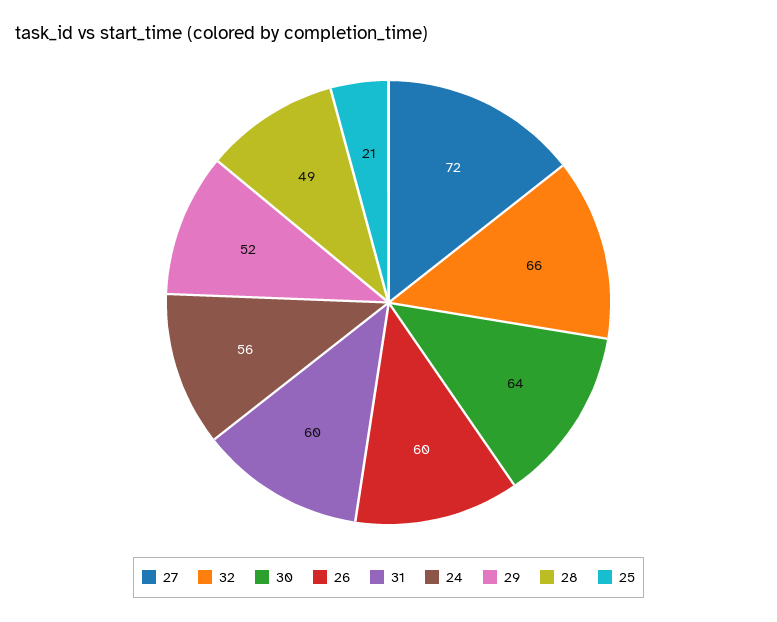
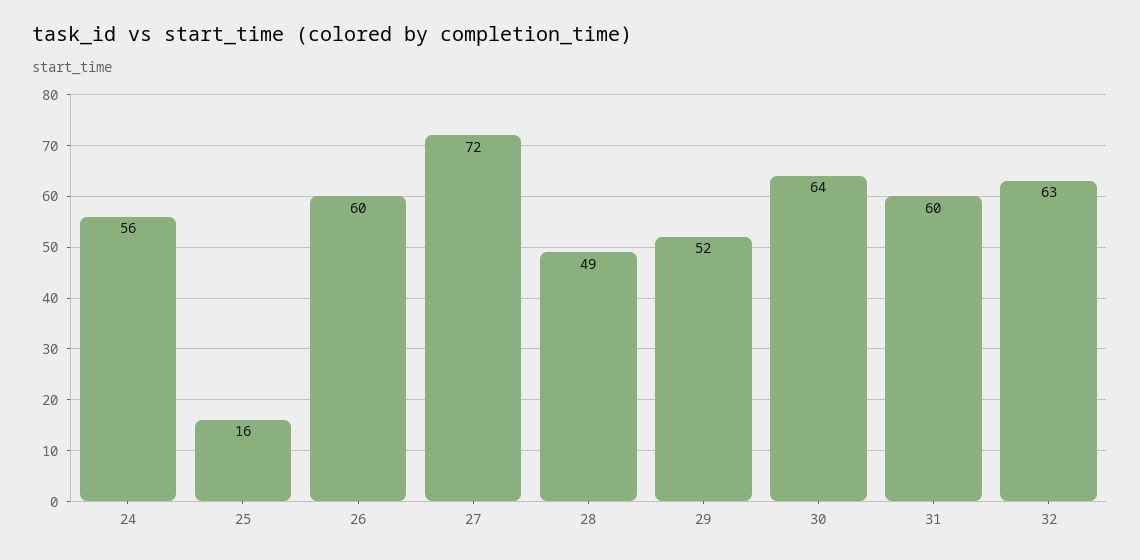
32: 66 -> 63
25: 21 -> 16

